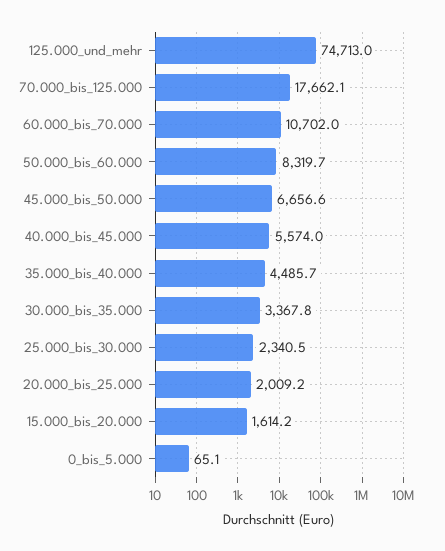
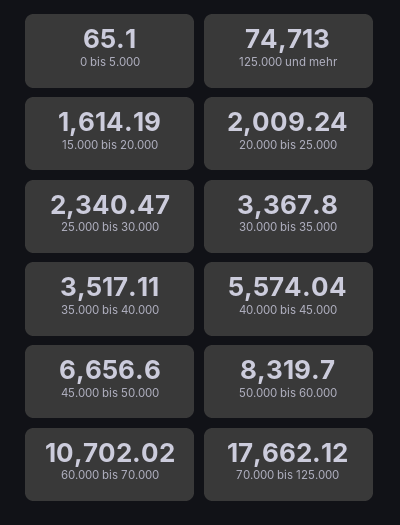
35.000_bis_40.000: 4485.7 -> 3517.11

